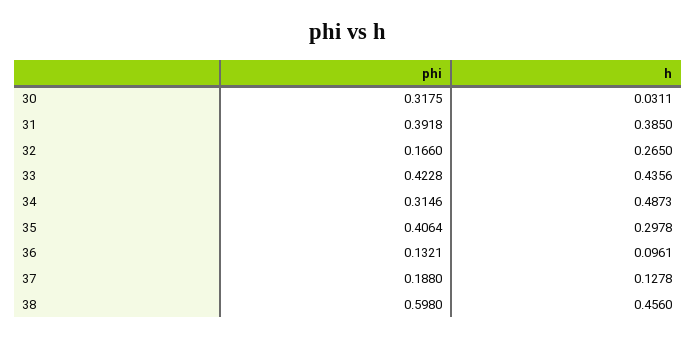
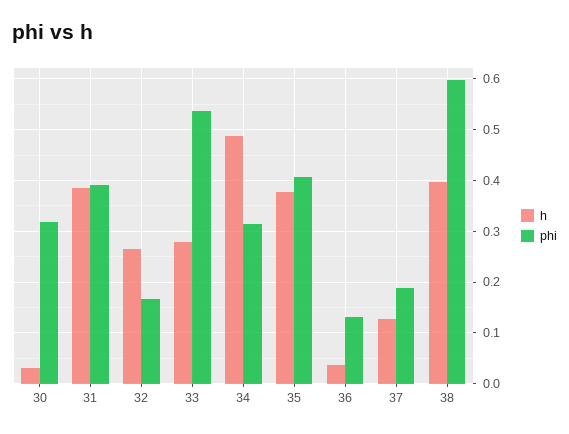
phi, 33: 0.4228 -> 0.54
h, 33: 0.4356 -> 0.28
h, 35: 0.2978 -> 0.38
h, 36: 0.0961 -> 0.04
h, 38: 0.456 -> 0.4

